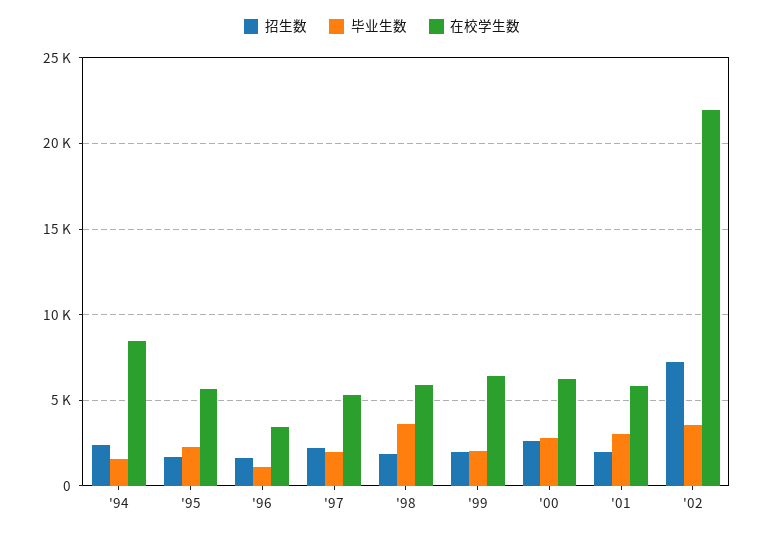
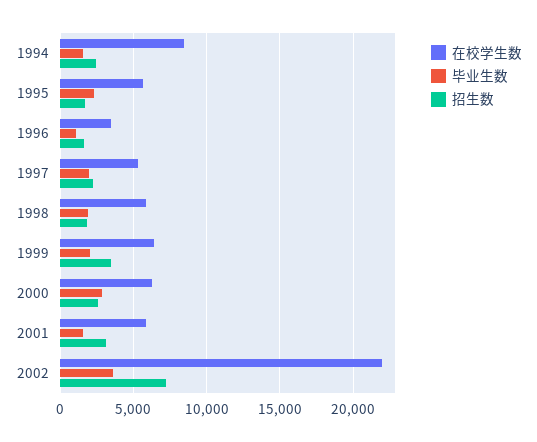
毕业生数, '98: 3500 -> 2000
招生数, '99: 2000 -> 3500
招生数, '01: 2000 -> 3000
毕业生数, '01: 3000 -> 1500

